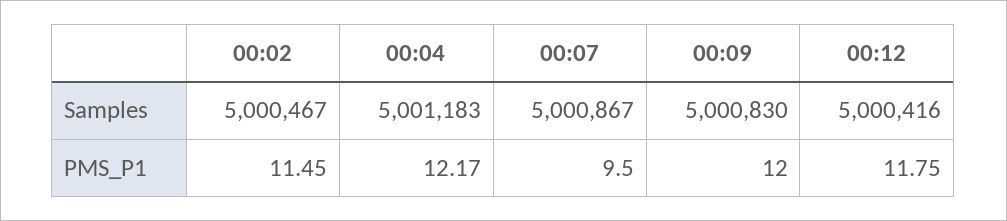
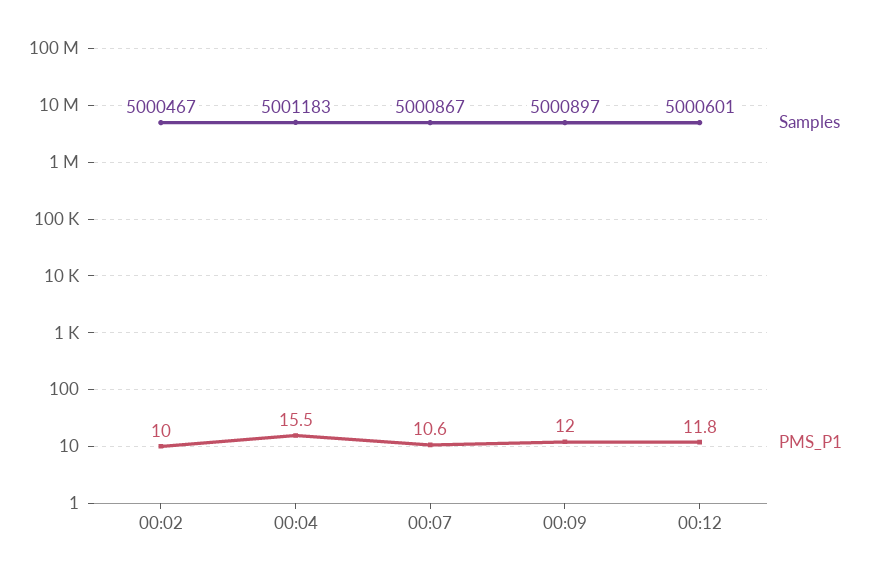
Samples, 00:09: 5000830 -> 5000897
Samples, 00:12: 5000416 -> 5000601
PMS_P1, 00:02: 11.45 -> 10
PMS_P1, 00:04: 12.17 -> 15.5
PMS_P1, 00:07: 9.5 -> 10.6

